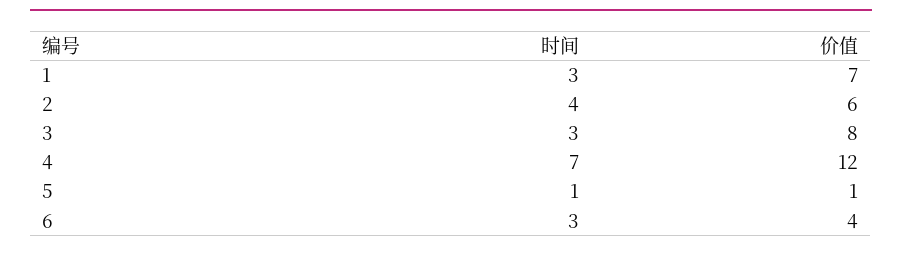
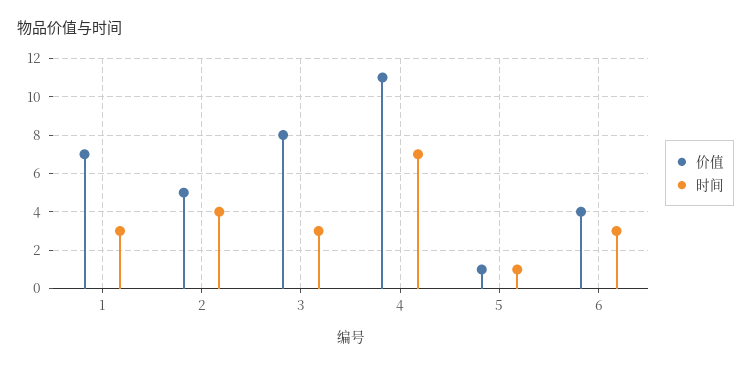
价值, 2: 6 -> 5
价值, 4: 12 -> 11

